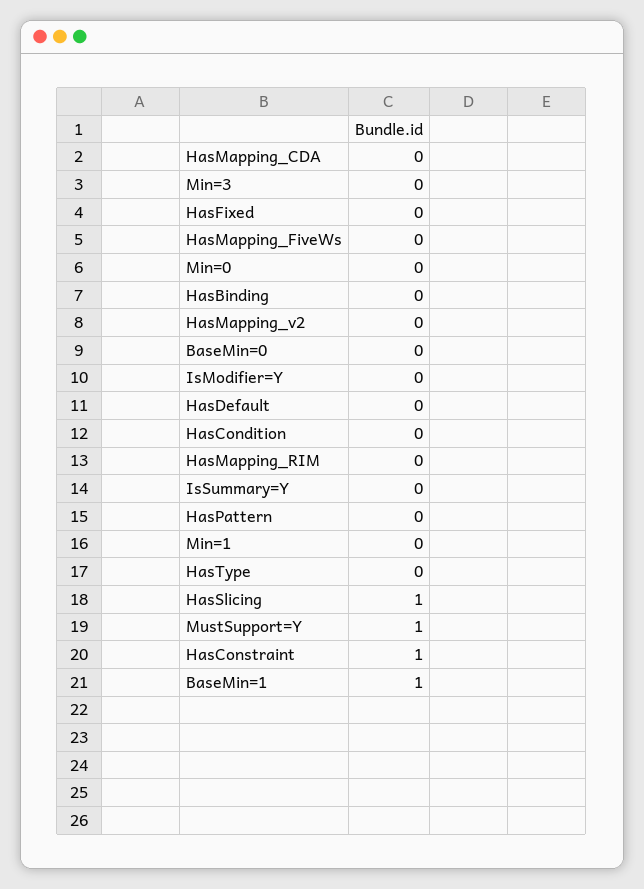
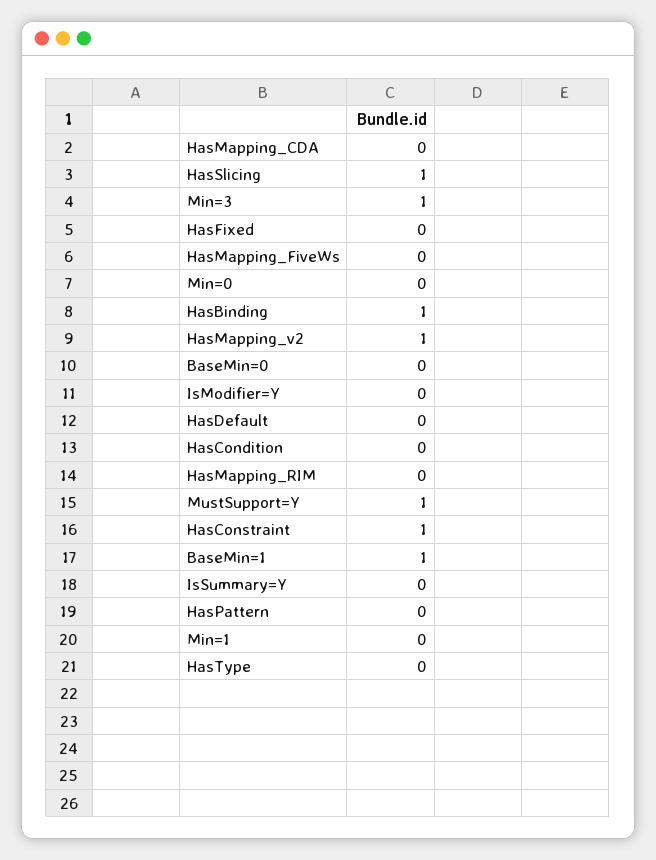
Min=3: 0 -> 1
HasBinding: 0 -> 1
HasMapping_v2: 0 -> 1

